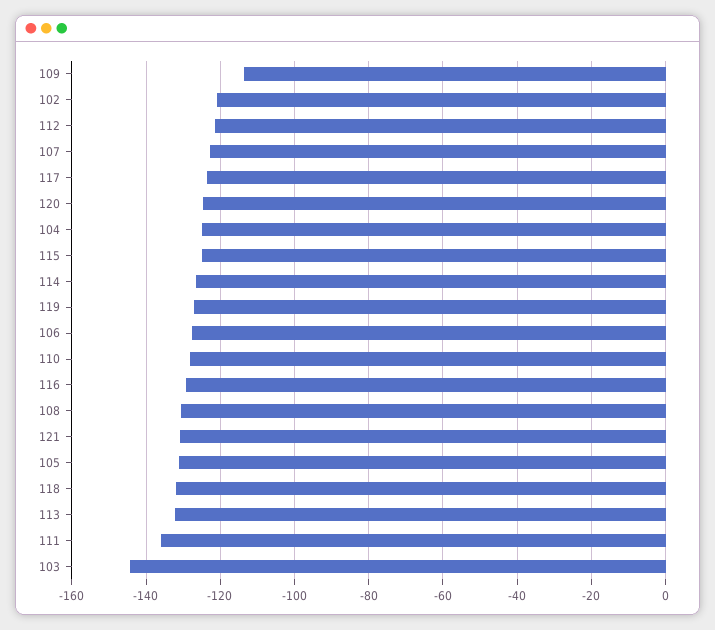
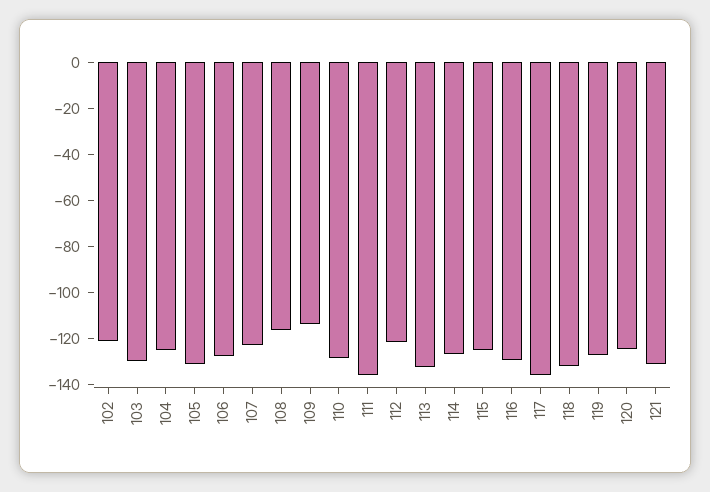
117: -124 -> -135
108: -130 -> -115
103: -144 -> -130

